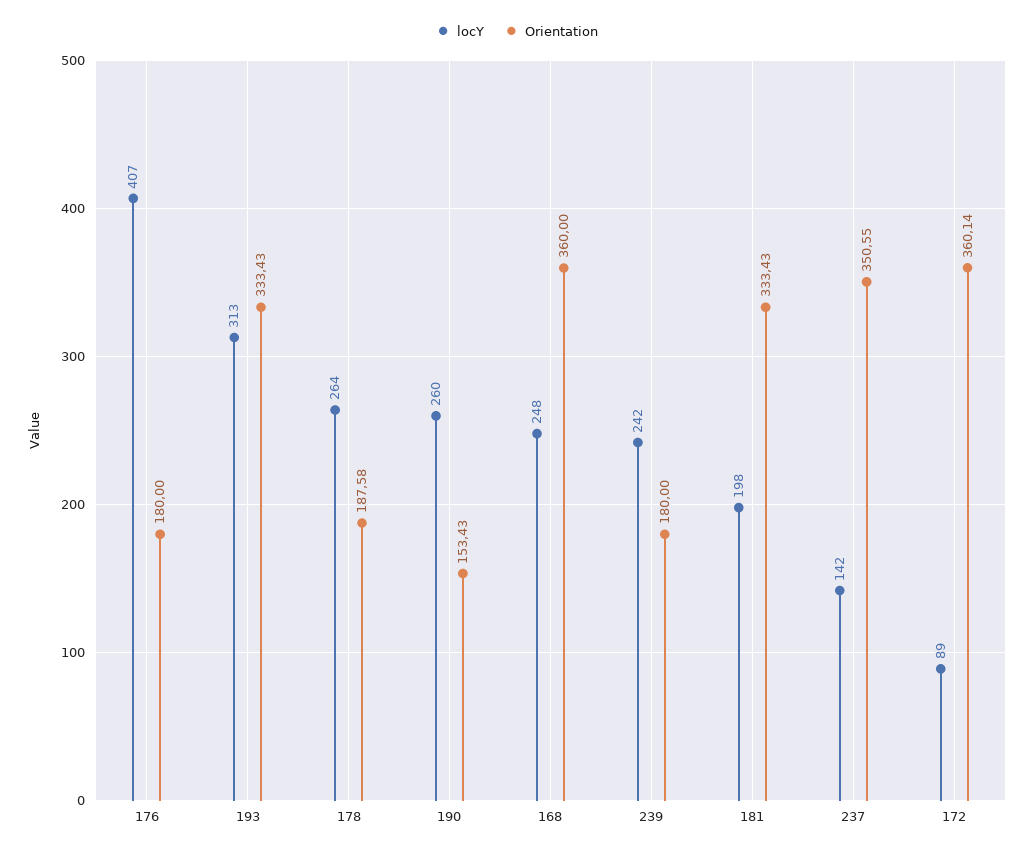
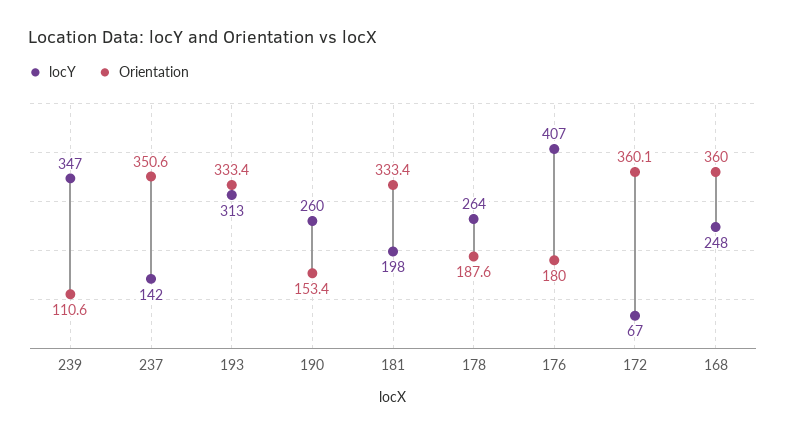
locY, 239: 242 -> 347
Orientation, 239: 180 -> 110.6
locY, 172: 89 -> 67

